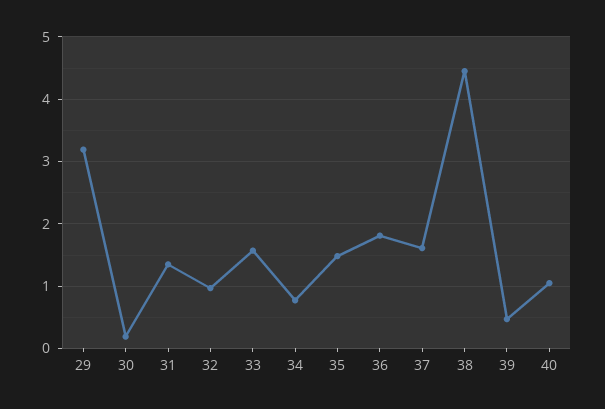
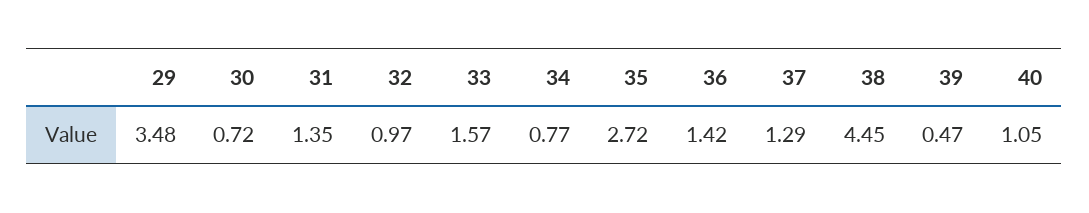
29: 3.2 -> 3.48
30: 0.2 -> 0.72
35: 1.5 -> 2.72
36: 1.8 -> 1.42
37: 1.6 -> 1.29

